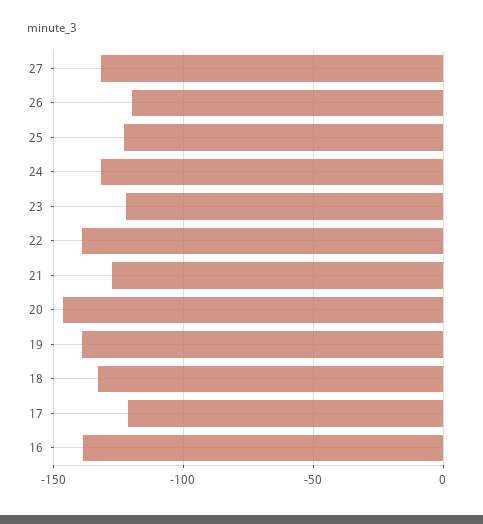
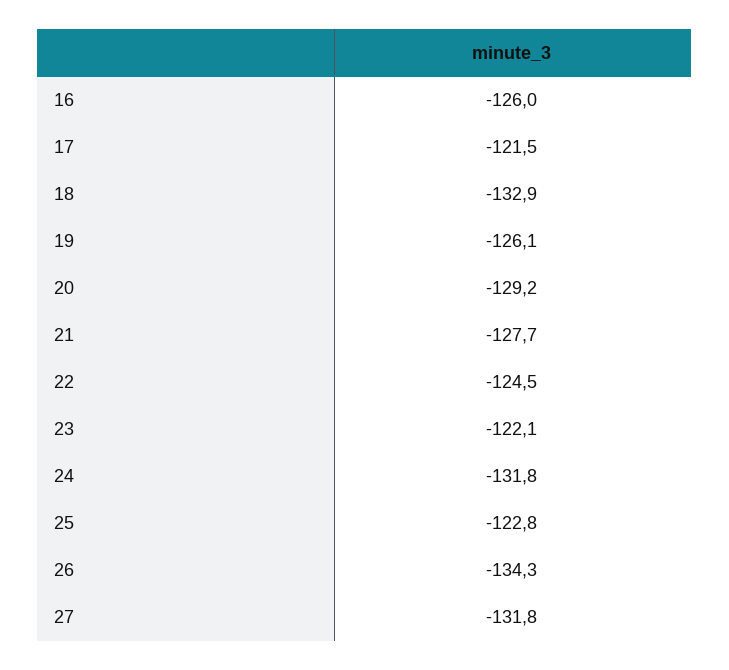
26: -120 -> -134.3
22: -140 -> -124.5
20: -145 -> -129.2
19: -140 -> -126.1
16: -140 -> -126

